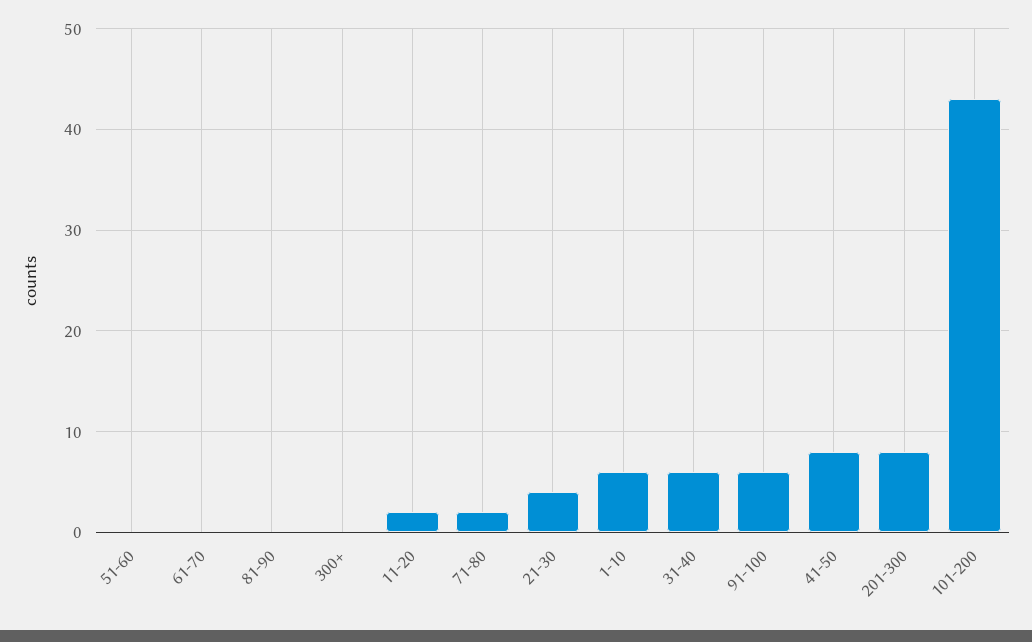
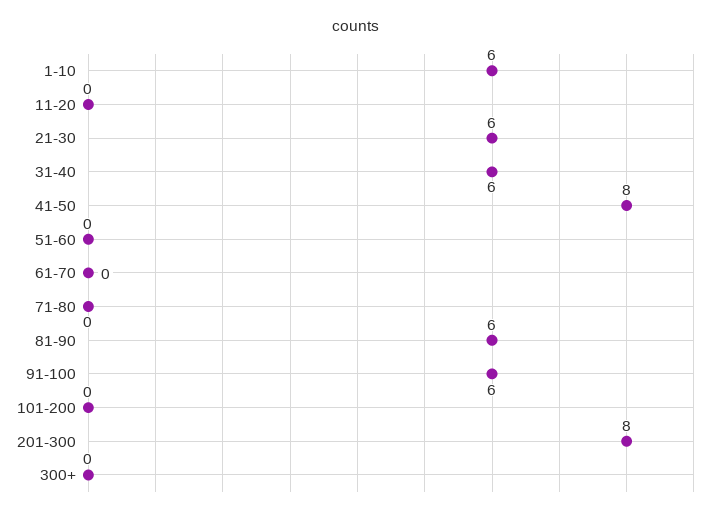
81-90: 0 -> 6
11-20: 2 -> 0
71-80: 2 -> 0
21-30: 4 -> 6
101-200: 43 -> 0

